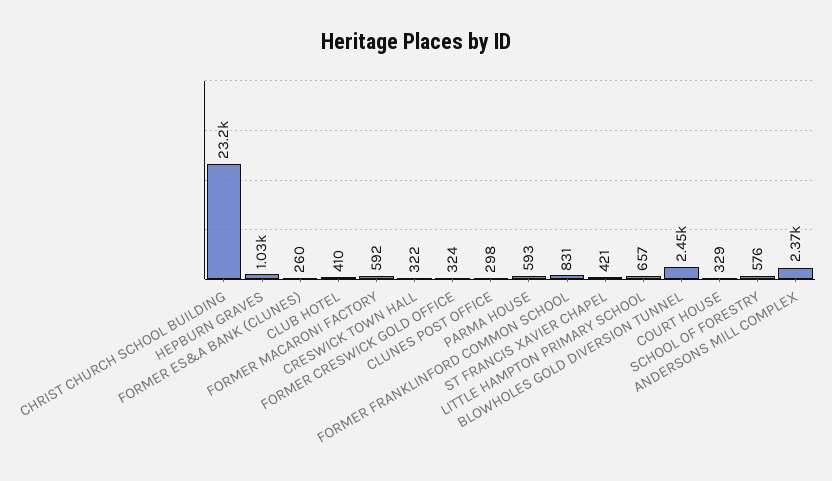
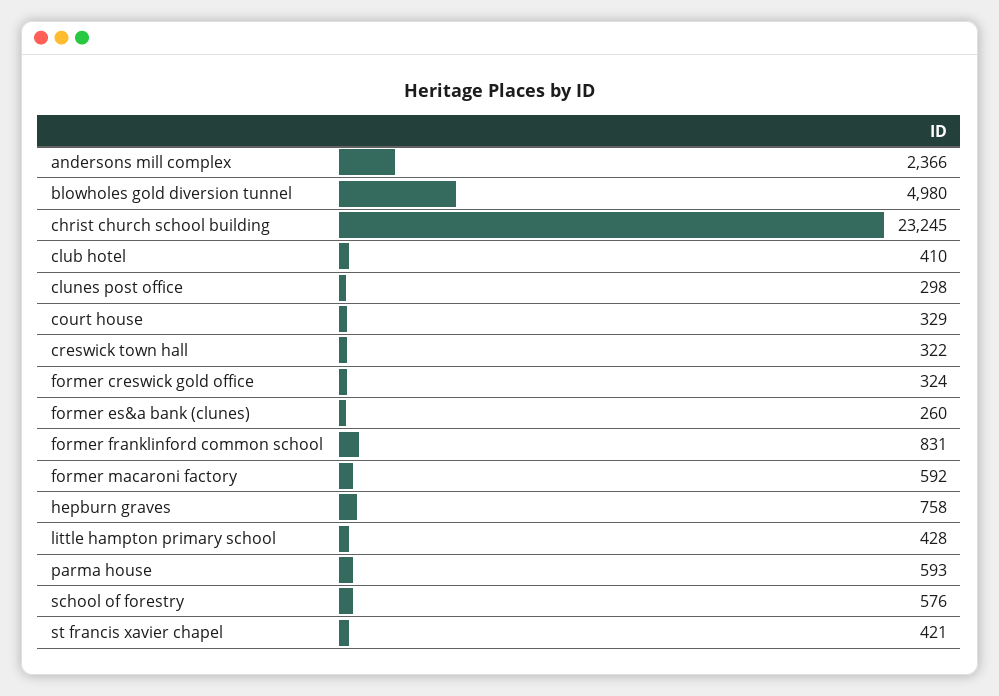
HEPBURN GRAVES: 1030 -> 758
LITTLE HAMPTON PRIMARY SCHOOL: 657 -> 428
BLOWHOLES GOLD DIVERSION TUNNEL: 2450 -> 4980

